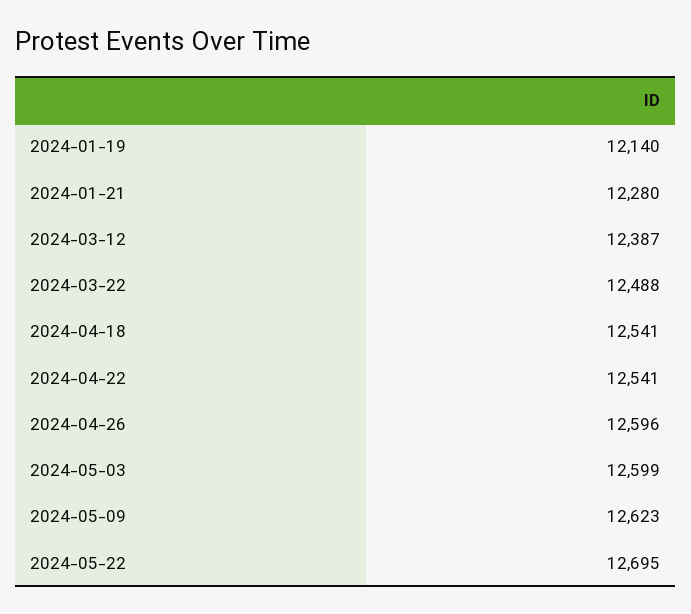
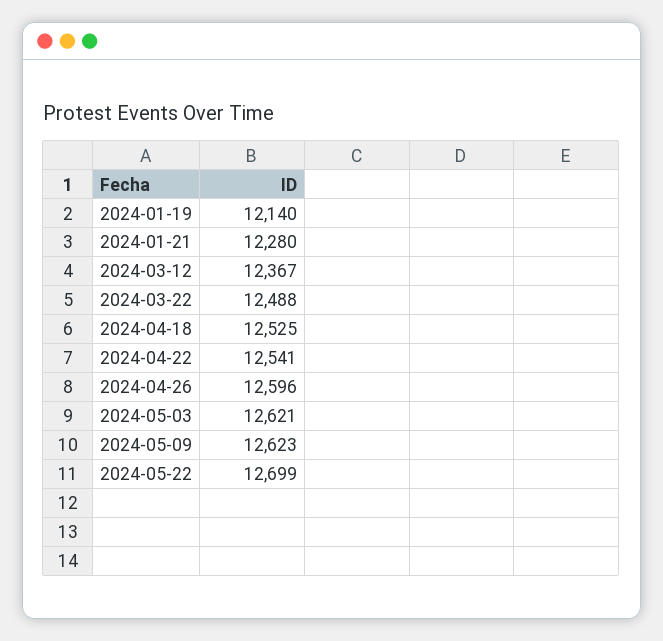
2024-03-12: 12387 -> 12367
2024-04-18: 12541 -> 12525
2024-05-03: 12599 -> 12621
2024-05-22: 12695 -> 12699

